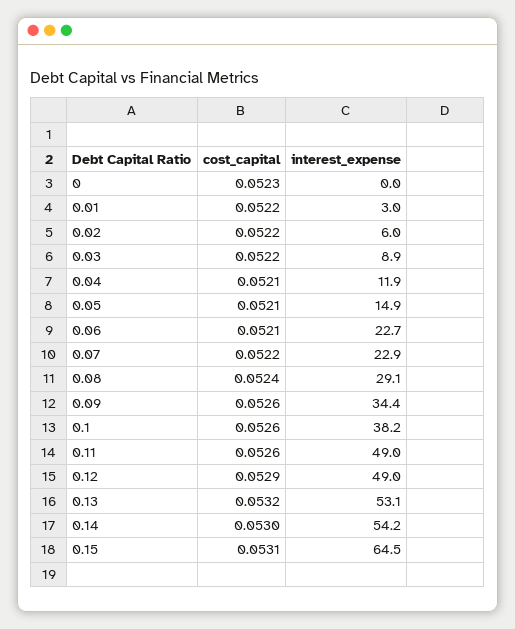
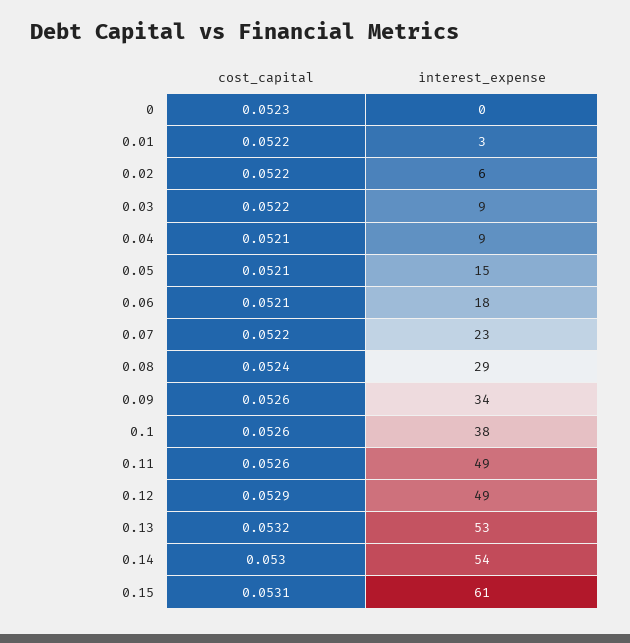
interest_expense, 0.04: 11.9 -> 9
interest_expense, 0.06: 22.7 -> 18
interest_expense, 0.15: 64.5 -> 61

